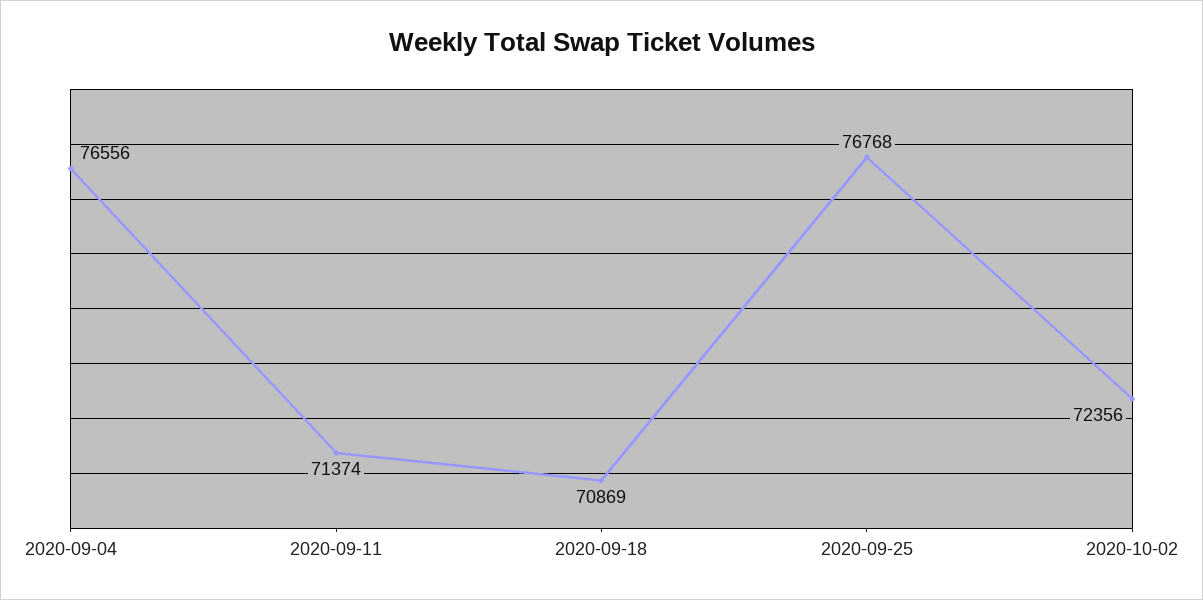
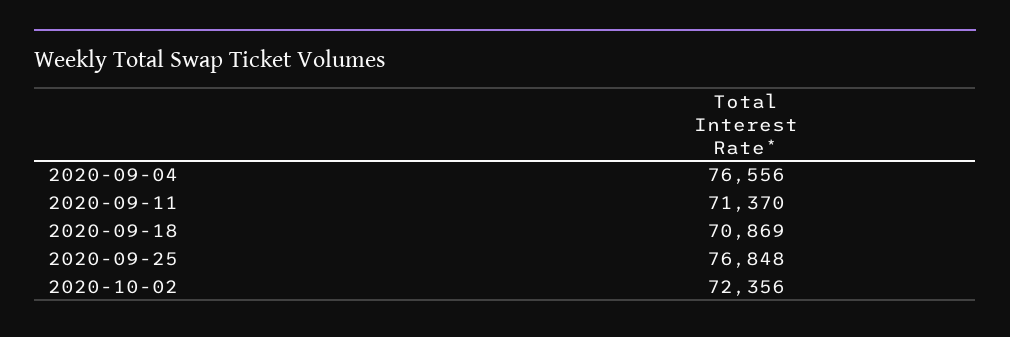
2020-09-11: 71374 -> 71370
2020-09-25: 76768 -> 76848

